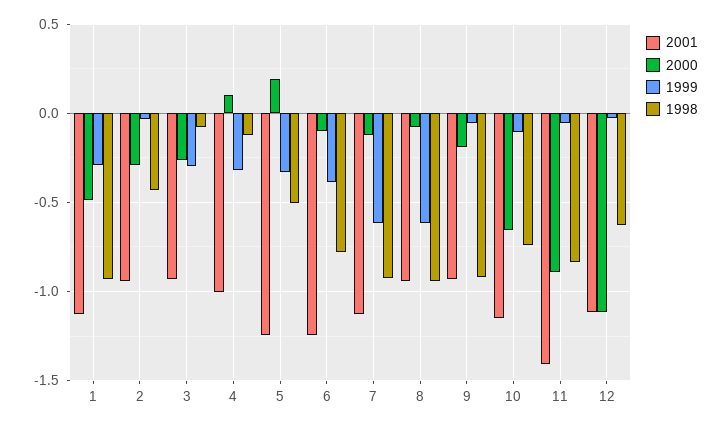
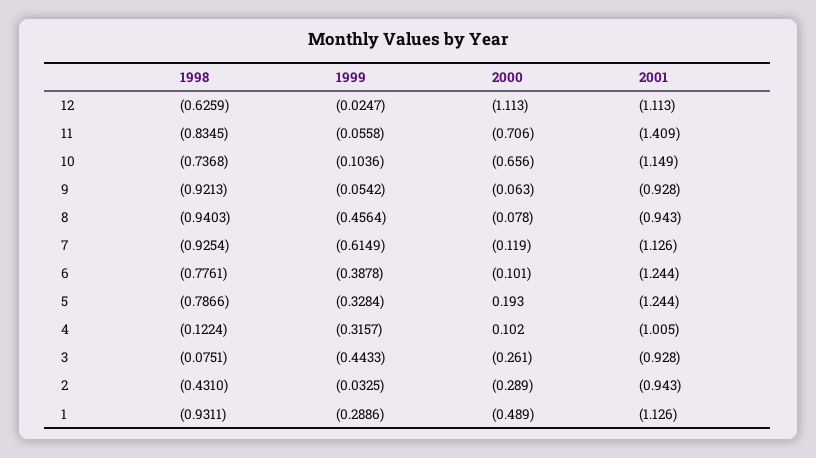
1999, 3: -0.3 -> -0.4433
1998, 5: -0.5 -> -0.7866
1999, 8: -0.6 -> -0.4564
2000, 9: -0.2 -> -0.063
2000, 11: -0.9 -> -0.706

